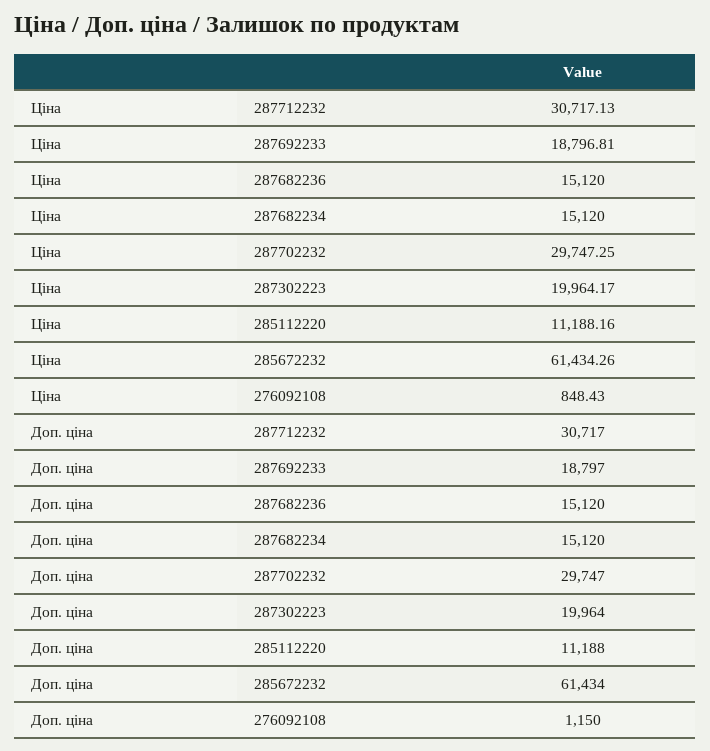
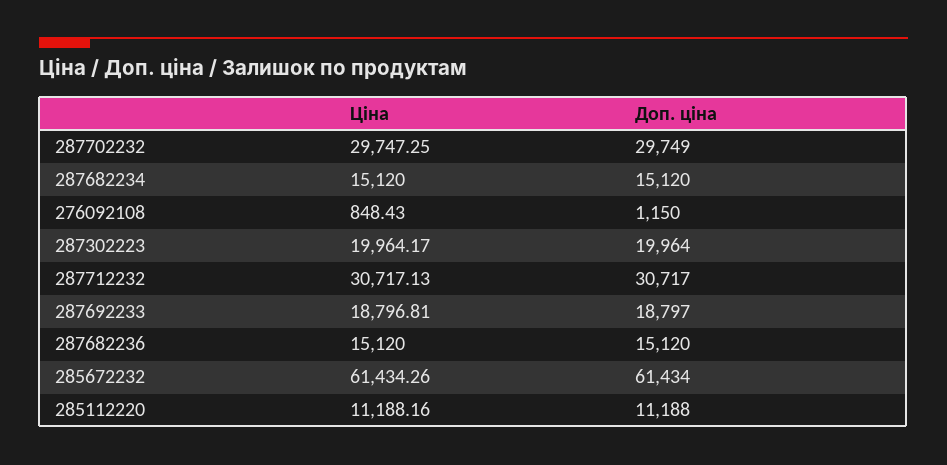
Доп. ціна, 287702232: 29747 -> 29749

